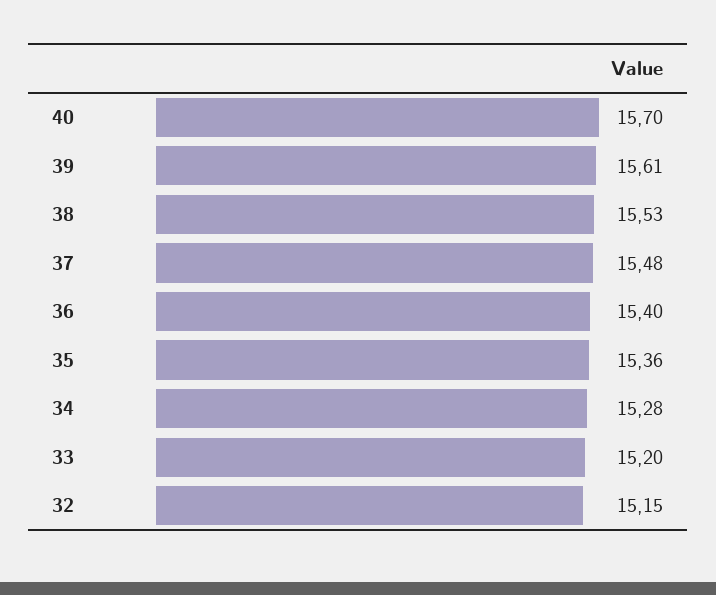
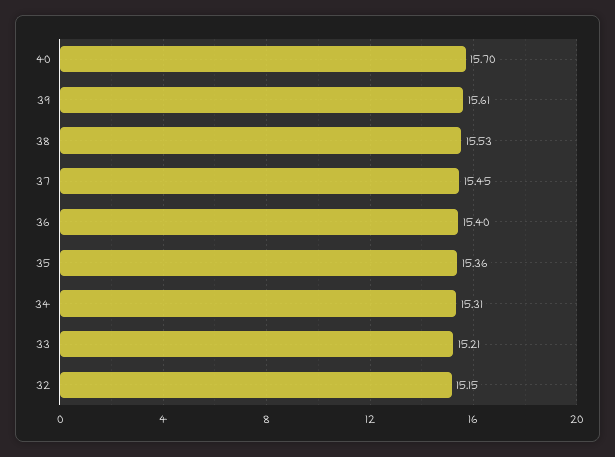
37: 15.48 -> 15.45
34: 15.28 -> 15.31
33: 15.2 -> 15.21

